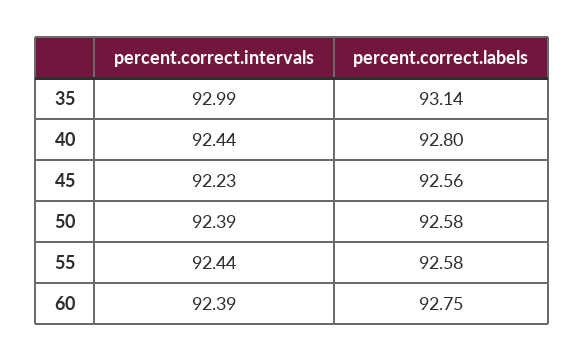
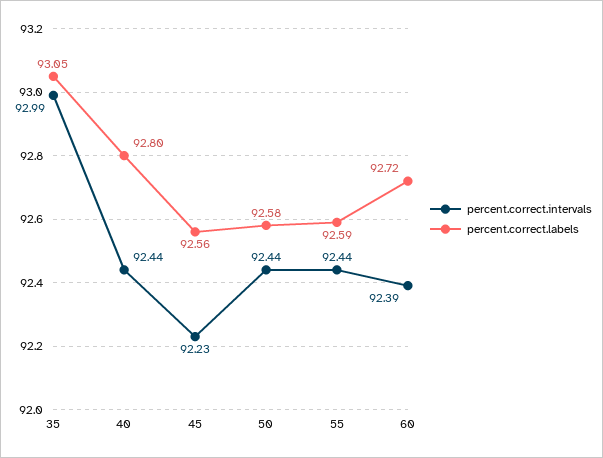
percent.correct.labels, 35: 93.14 -> 93.05
percent.correct.intervals, 50: 92.39 -> 92.44
percent.correct.labels, 55: 92.58 -> 92.59
percent.correct.labels, 60: 92.75 -> 92.72

